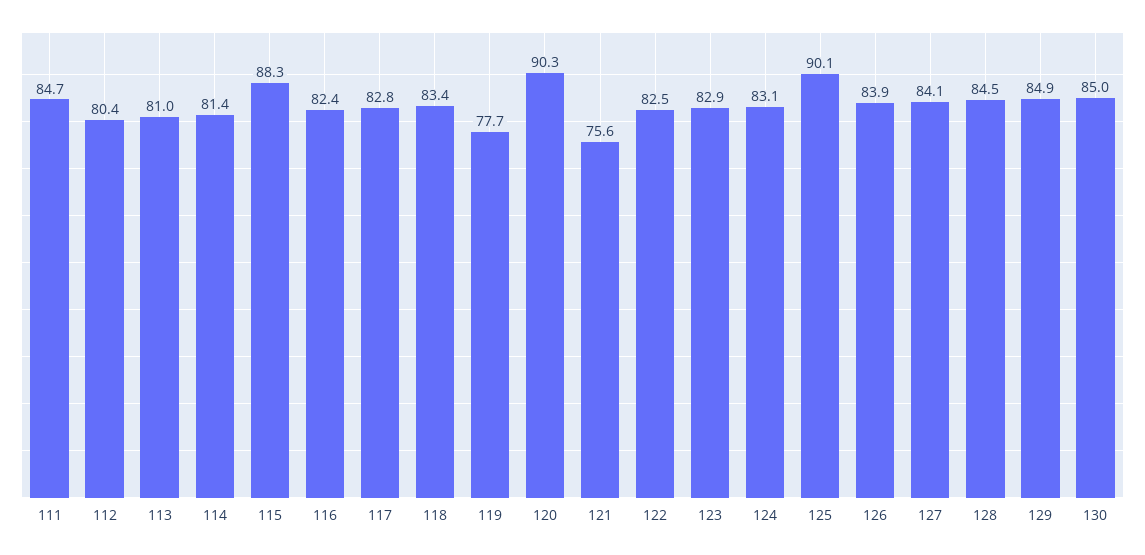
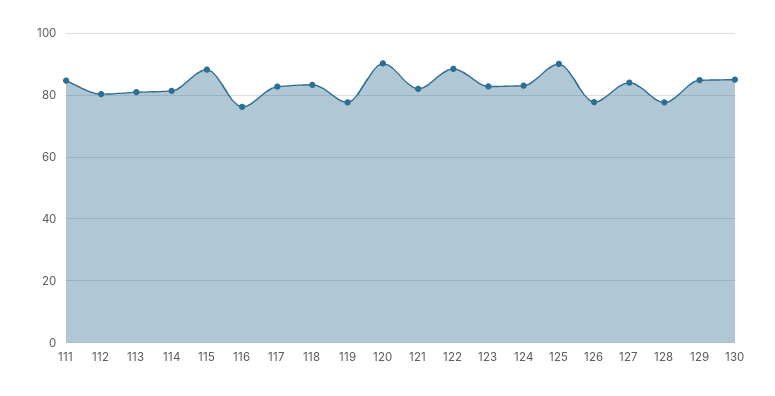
116: 82.4 -> 76
121: 75.6 -> 82
122: 82.5 -> 88
126: 83.9 -> 78
128: 84.5 -> 78

